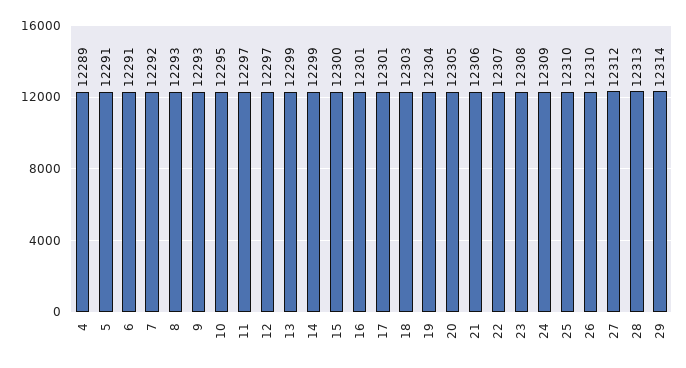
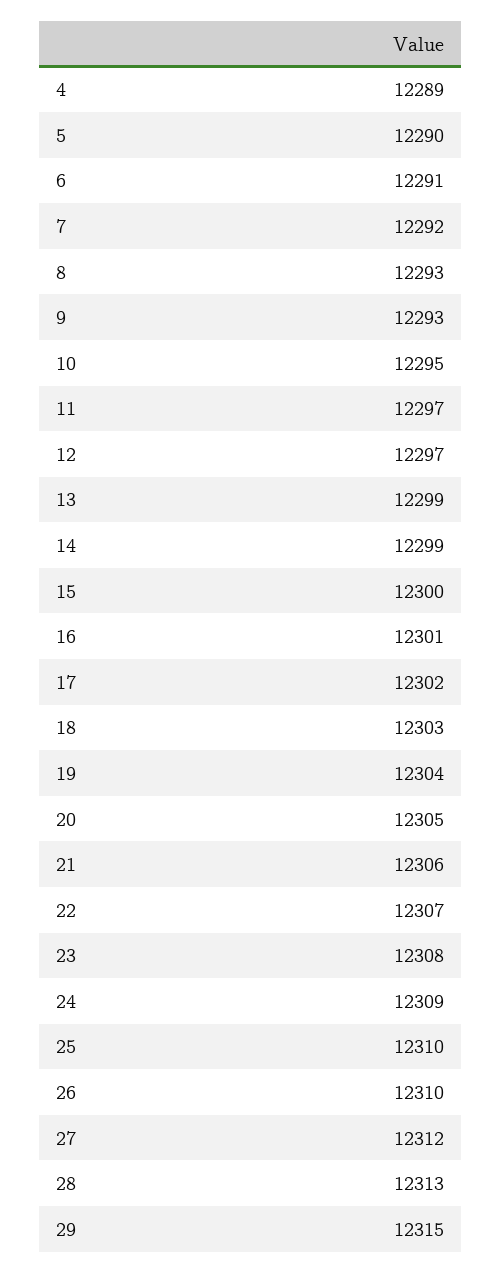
5: 12291 -> 12290
17: 12301 -> 12302
29: 12314 -> 12315

